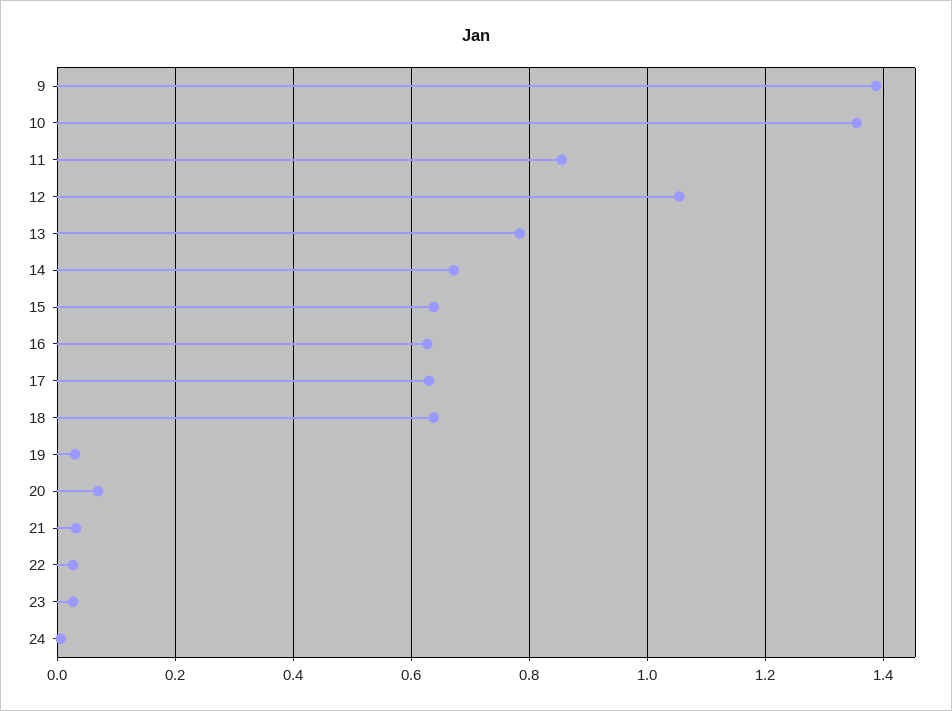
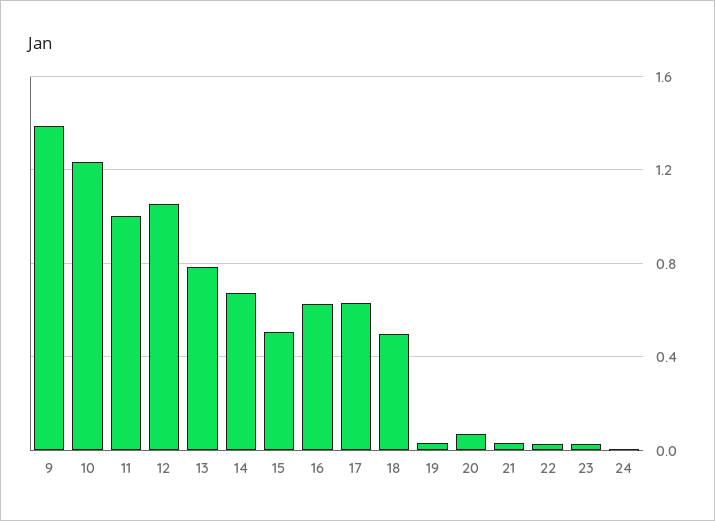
10: 1.36 -> 1.25
11: 0.86 -> 1
15: 0.64 -> 0.5
18: 0.64 -> 0.5

